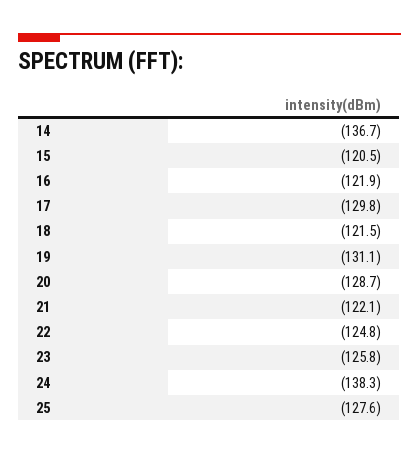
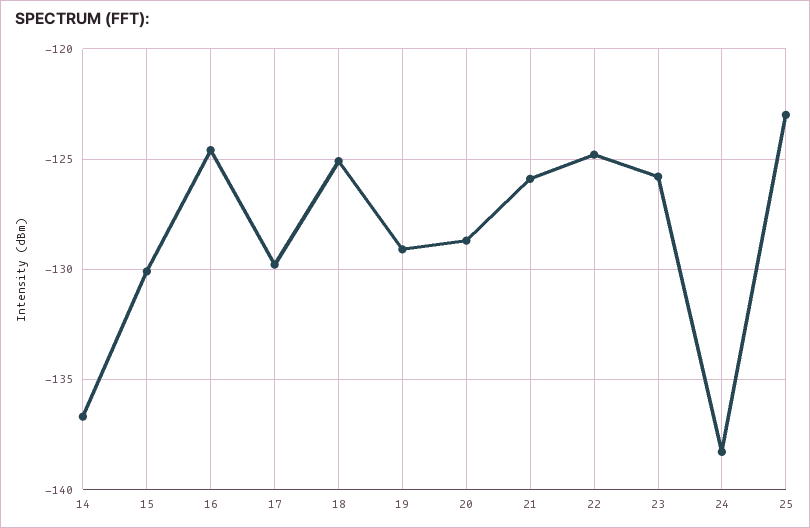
15: -120.5 -> -130
16: -121.9 -> -124.5
18: -121.5 -> -125
19: -131.1 -> -129
21: -122.1 -> -126
25: -127.6 -> -123

